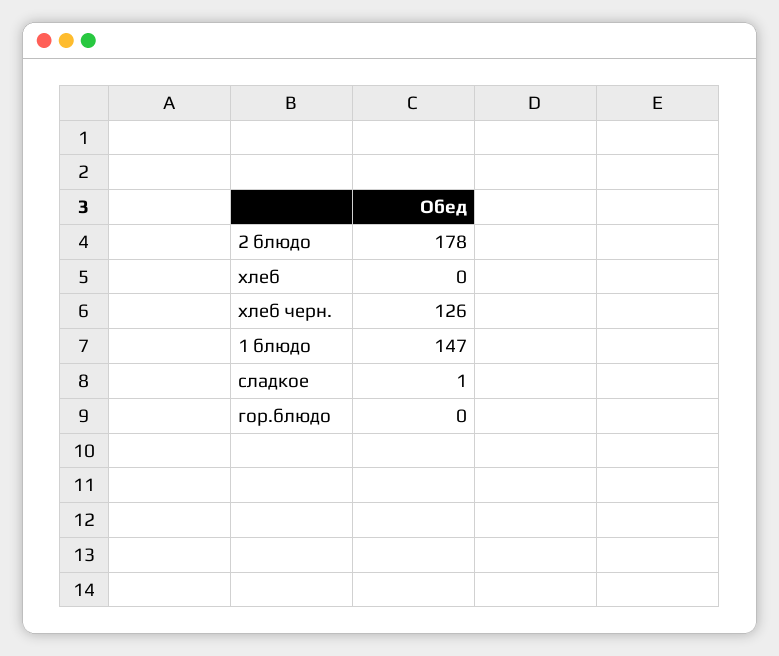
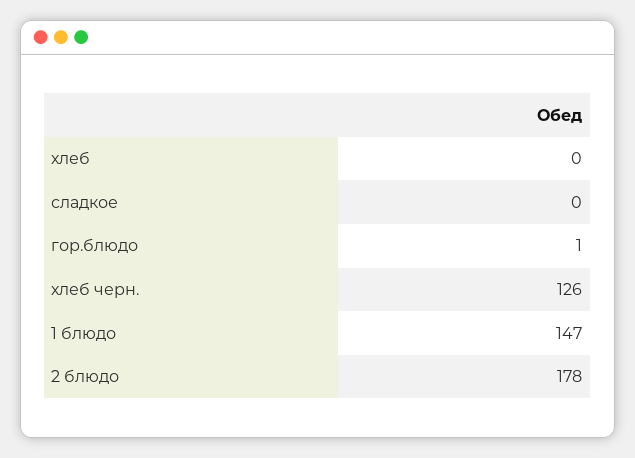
сладкое: 1 -> 0
гор.блюдо: 0 -> 1

